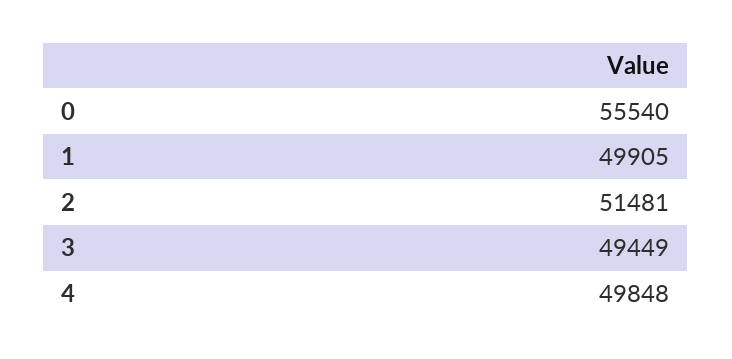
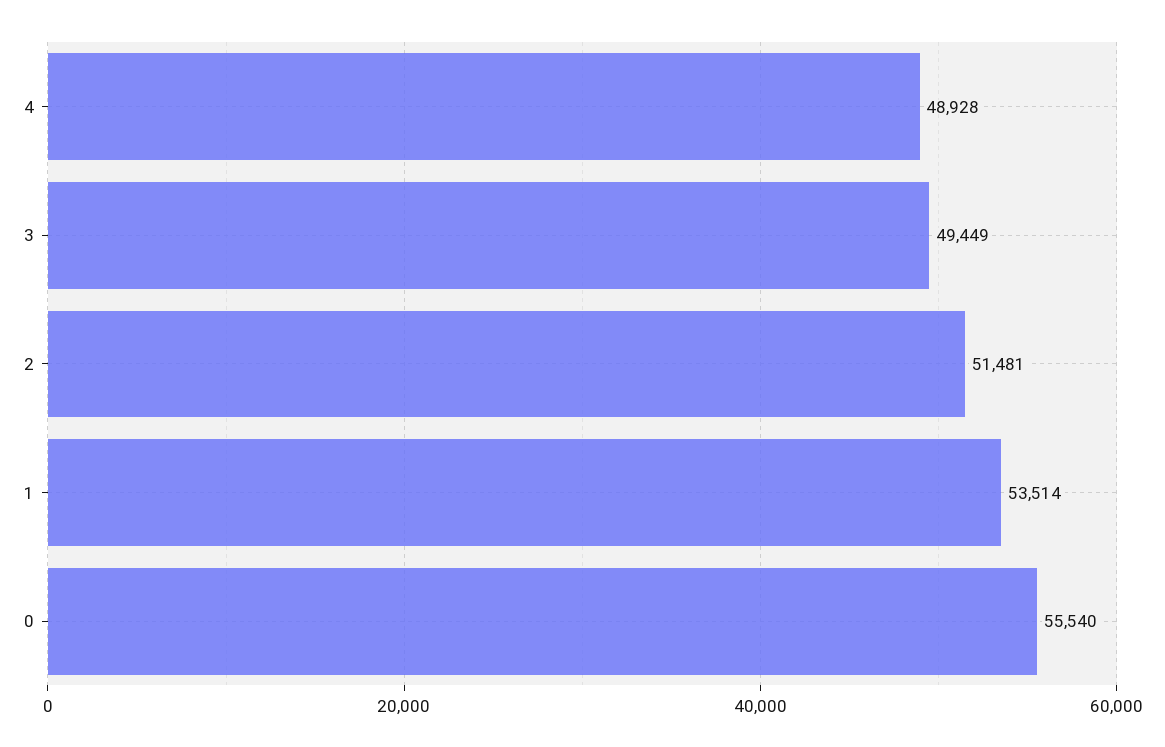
1: 49905 -> 53514
4: 49848 -> 48928

